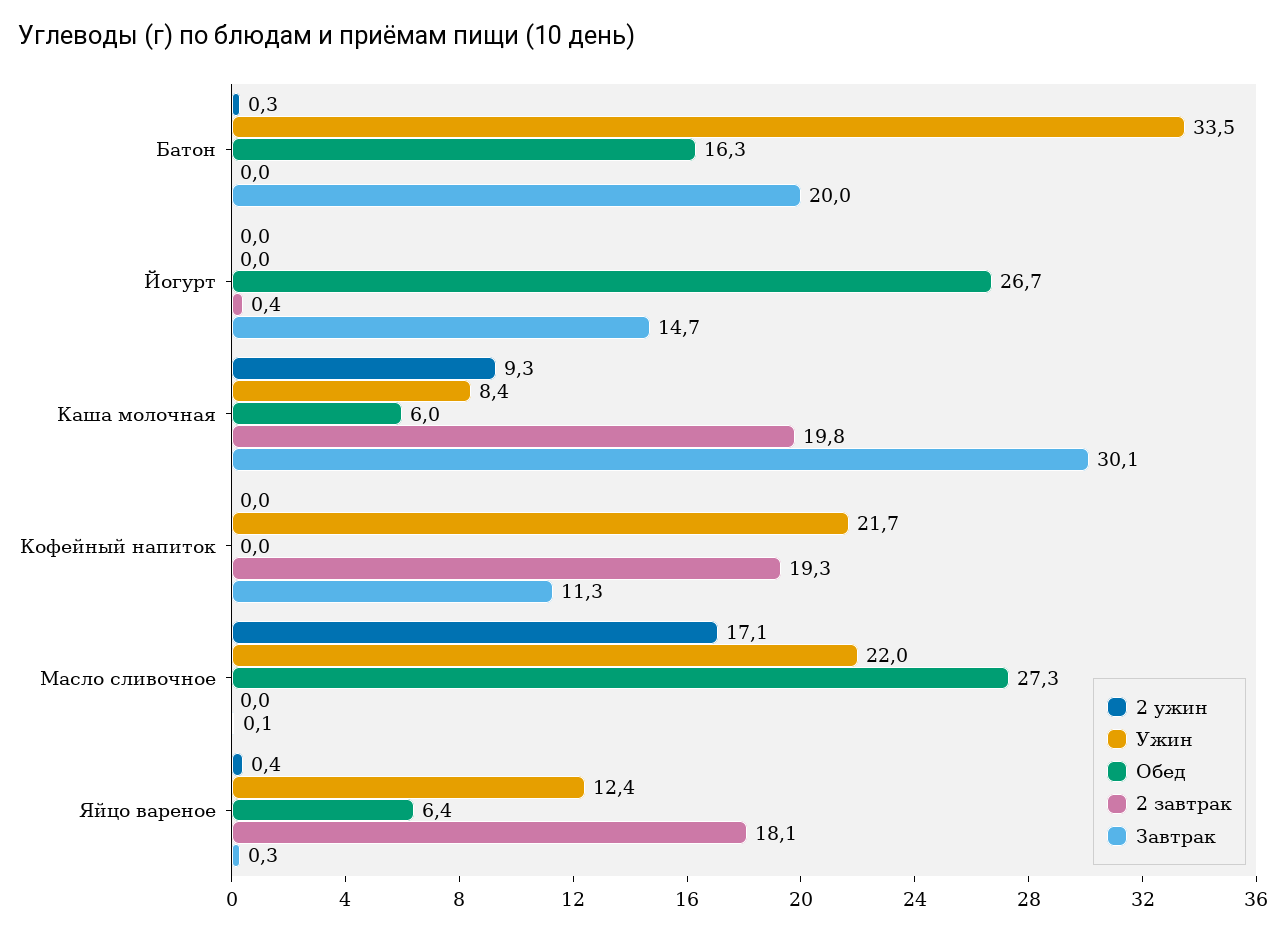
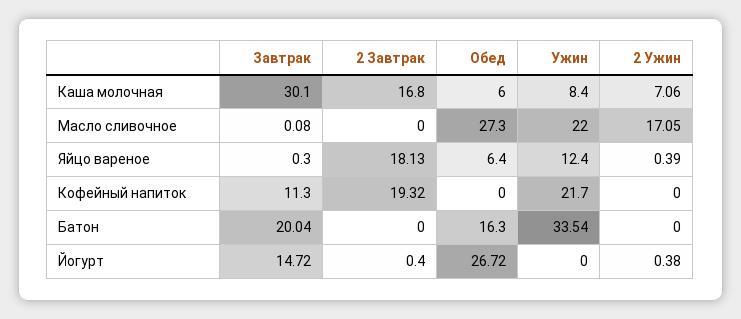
2 ужин, Батон: 0.3 -> 0
2 ужин, Йогурт: 0 -> 0.38
2 ужин, Каша молочная: 9.3 -> 7.06
2 завтрак, Каша молочная: 19.8 -> 16.8

